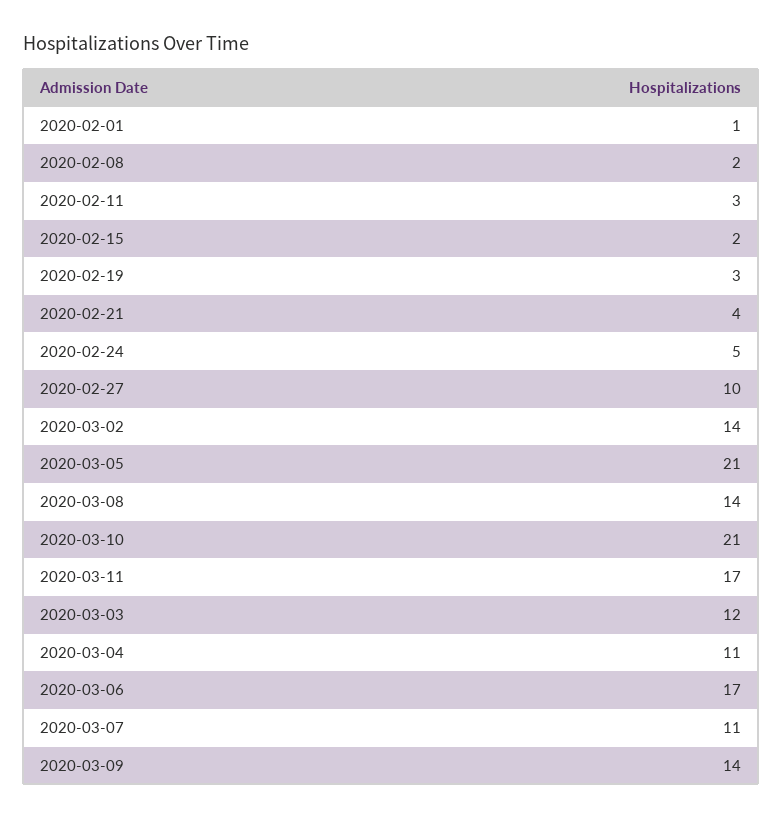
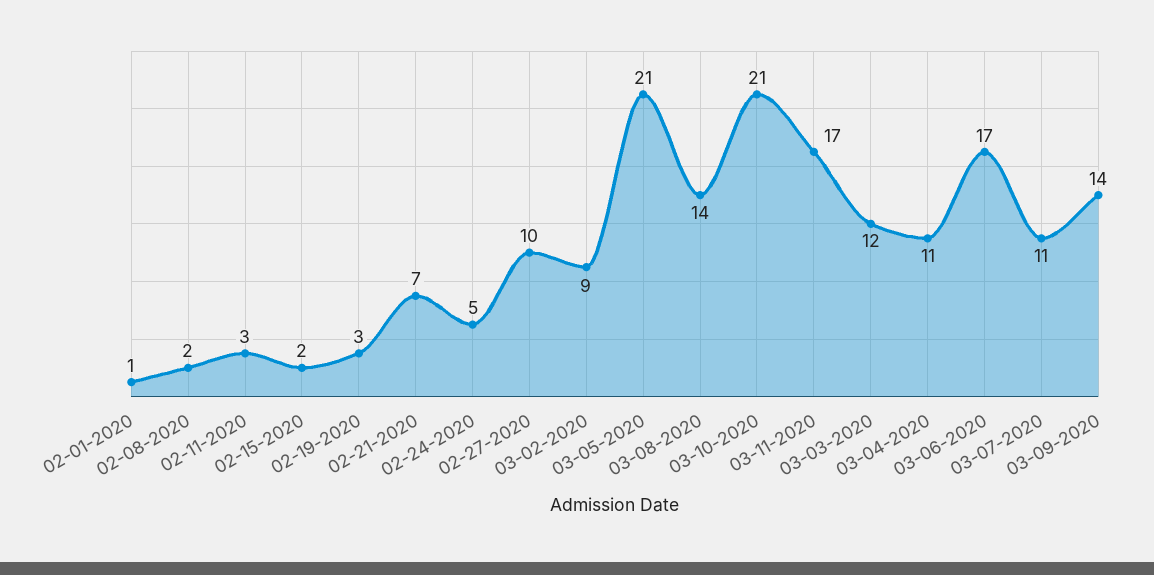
2020-02-21: 4 -> 7
2020-03-02: 14 -> 9

